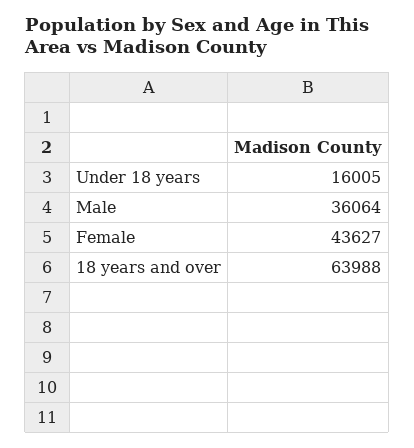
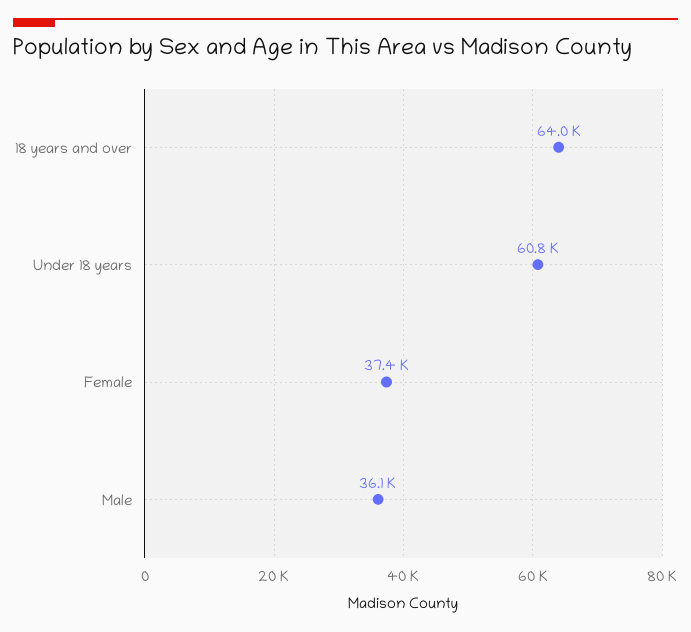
Under 18 years: 16005 -> 60800
Female: 43627 -> 37400

